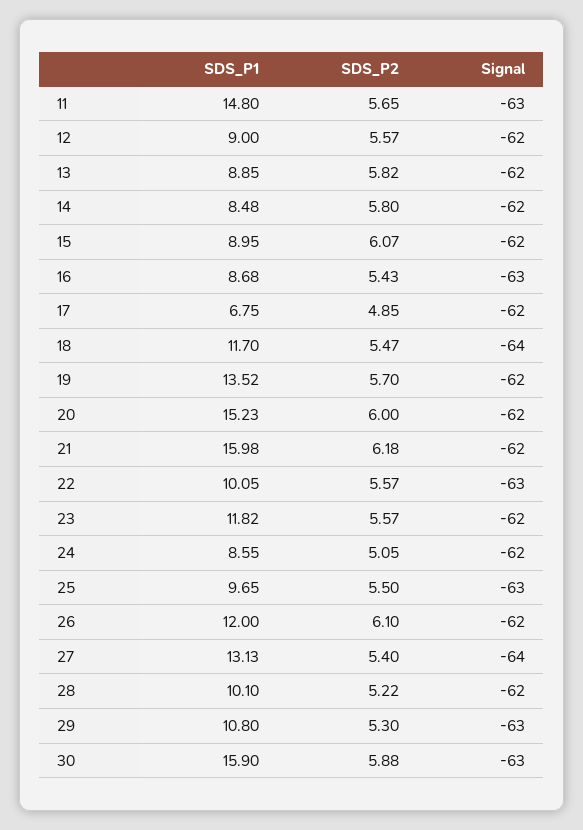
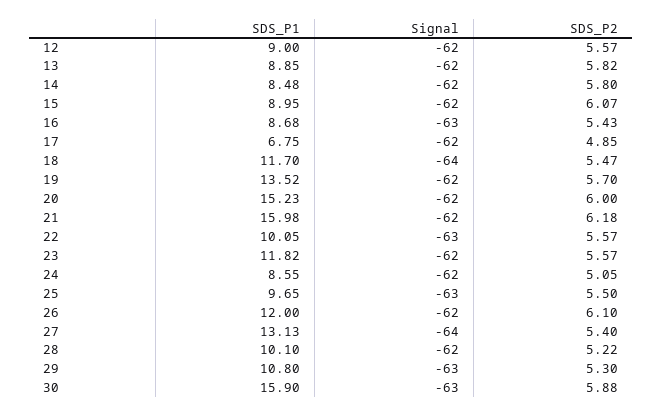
SDS_P1, 11: 14.8 -> none
SDS_P2, 11: 5.65 -> none
Signal, 11: -63 -> none

